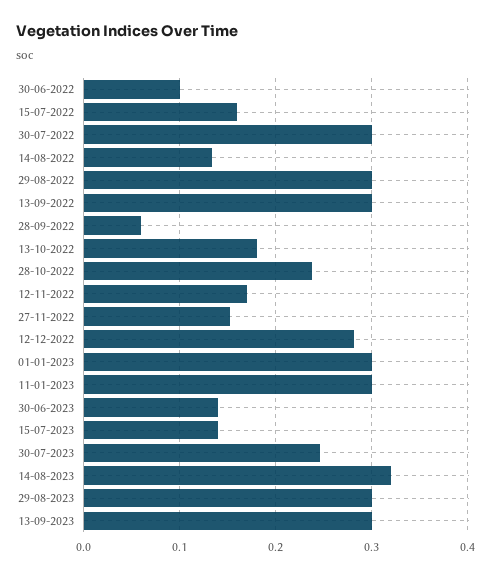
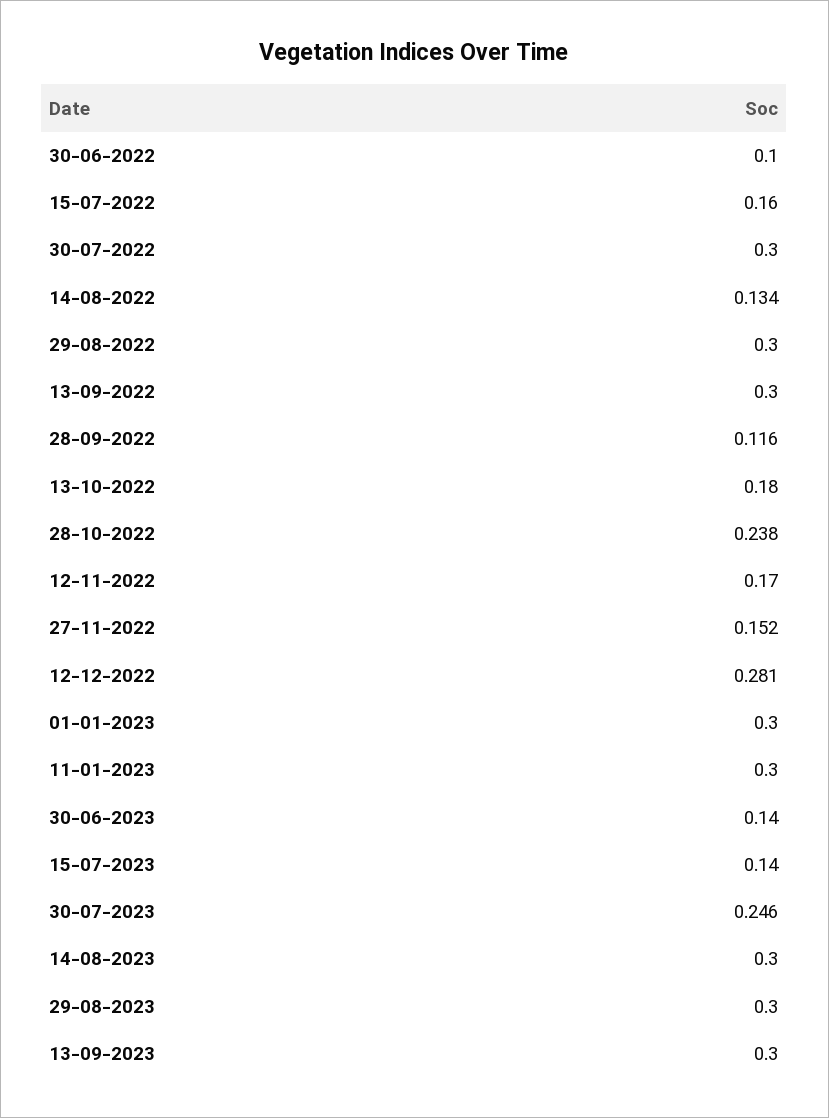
28-09-2022: 0.06 -> 0.116
14-08-2023: 0.32 -> 0.3

